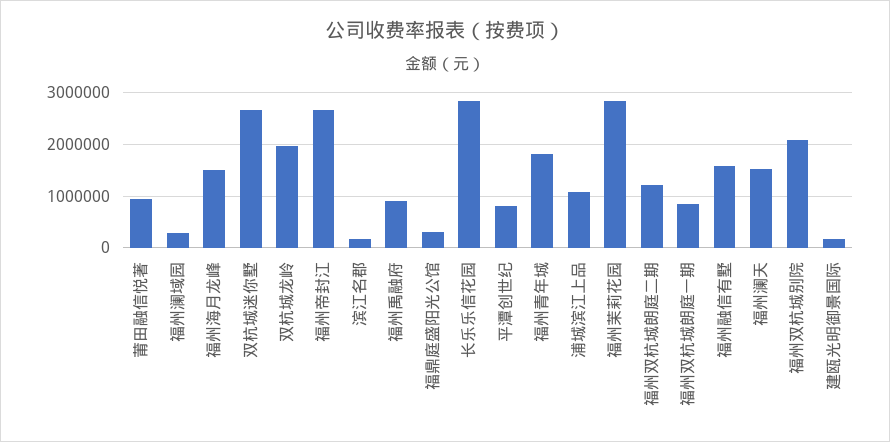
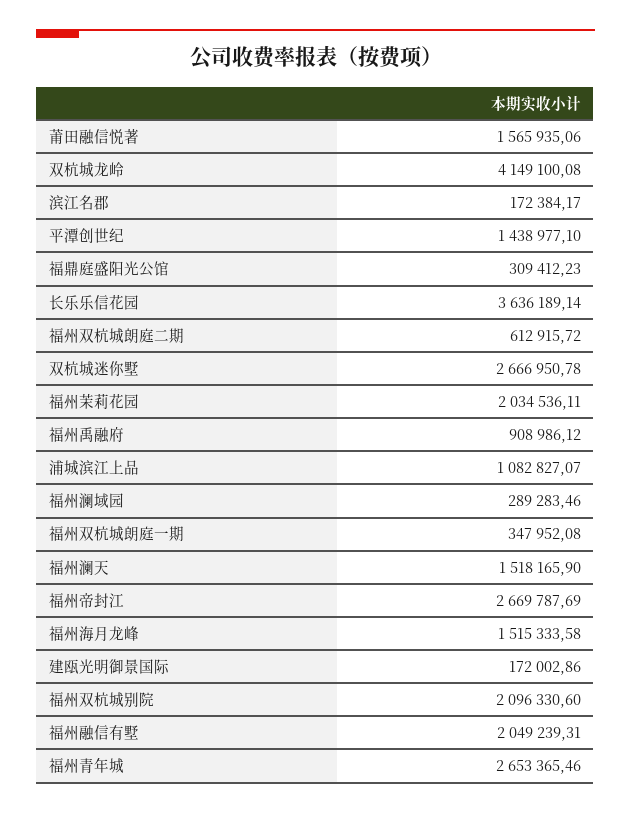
莆田融信悦著: 1000000 -> 1565935.06
双杭城龙岭: 2000000 -> 4149100.08
长乐乐信花园: 2800000 -> 3636189.14
平潭创世纪: 800000 -> 1438977.1
福州青年城: 1800000 -> 2653365.46
福州茉莉花园: 2800000 -> 2034536.11
福州双杭城朗庭二期: 1200000 -> 612915.72
福州双杭城朗庭一期: 800000 -> 347952.08
福州融信有墅: 1600000 -> 2049239.31

